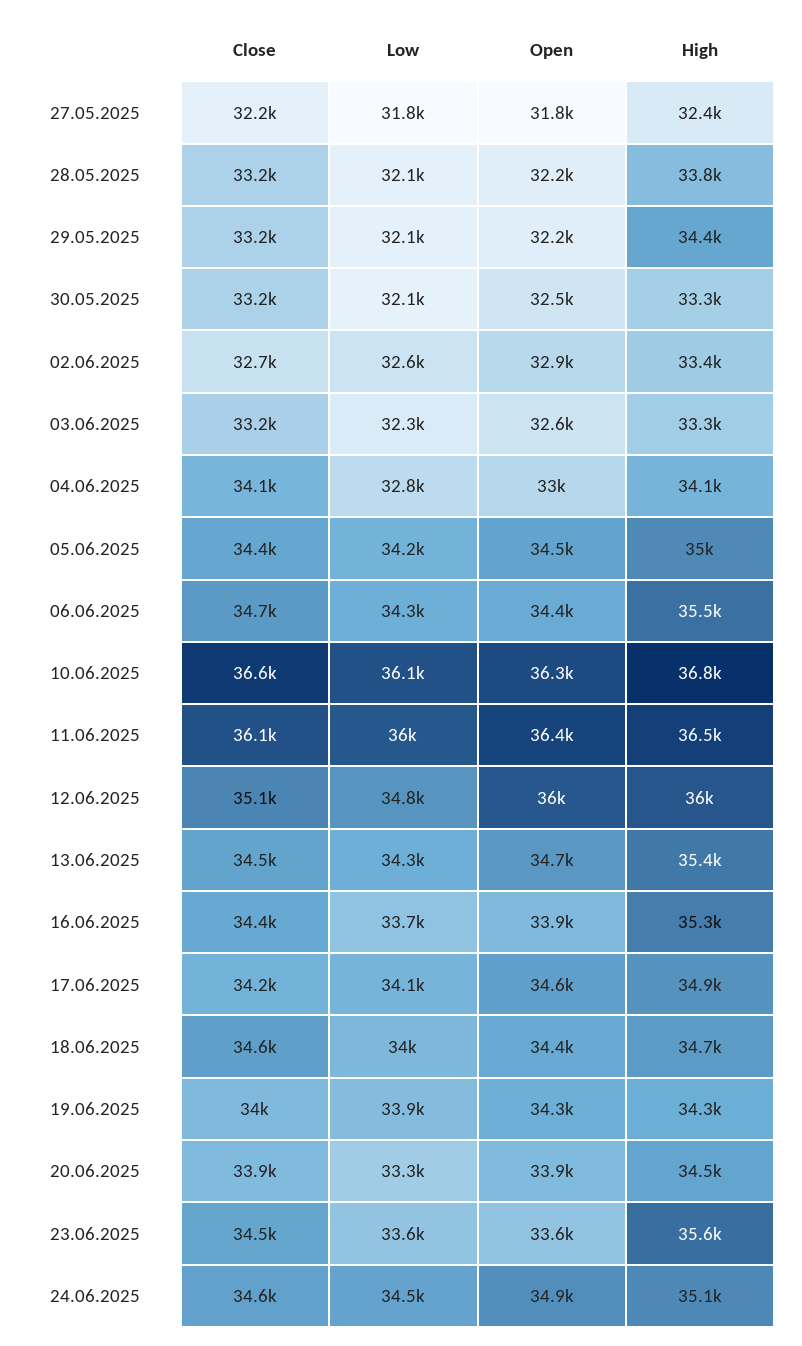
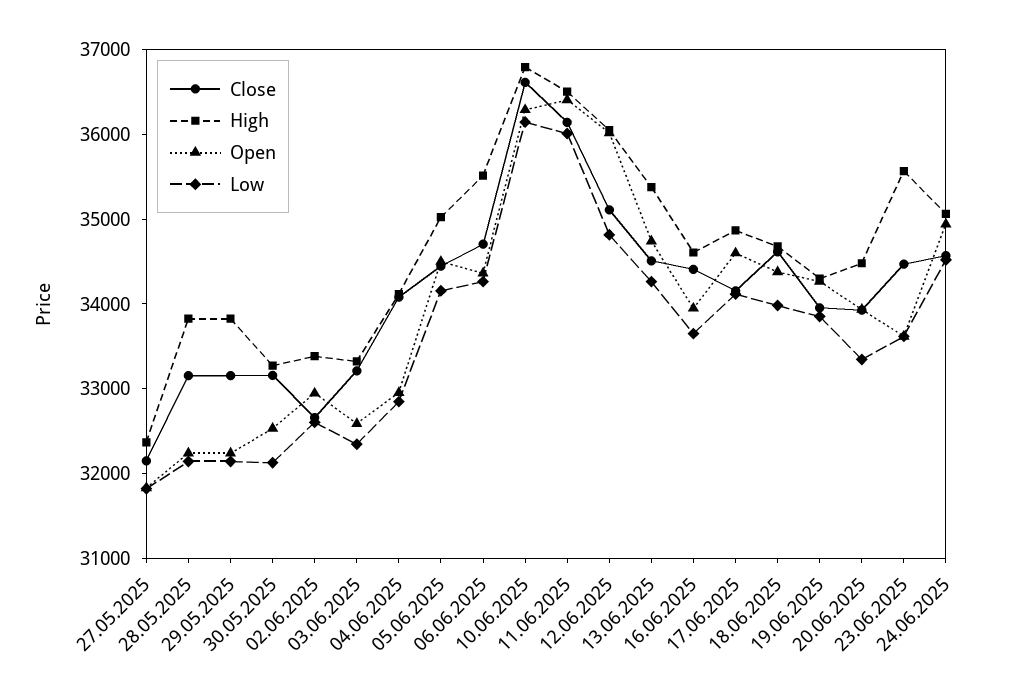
High, 29.05.2025: 34400 -> 33800
High, 16.06.2025: 35300 -> 34600

